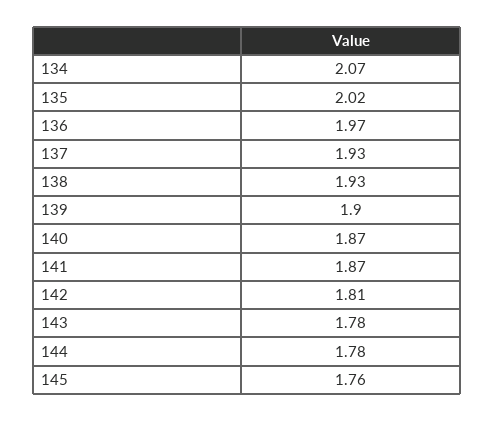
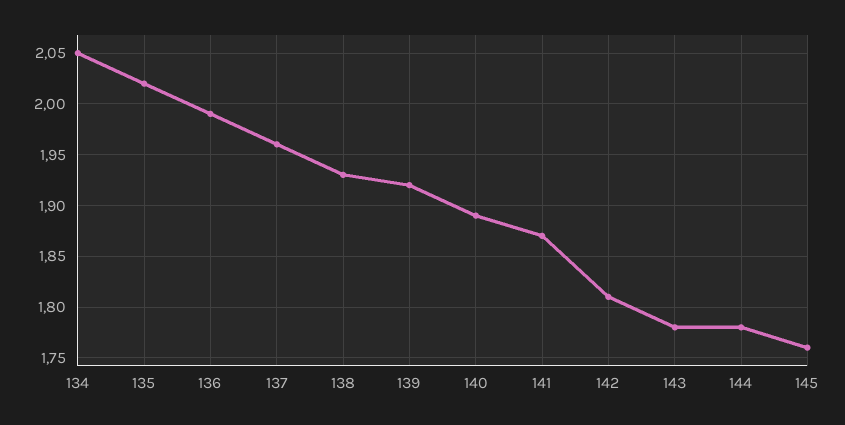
134: 2.07 -> 2.05
136: 1.97 -> 1.99
137: 1.93 -> 1.96
139: 1.9 -> 1.92
140: 1.87 -> 1.89

